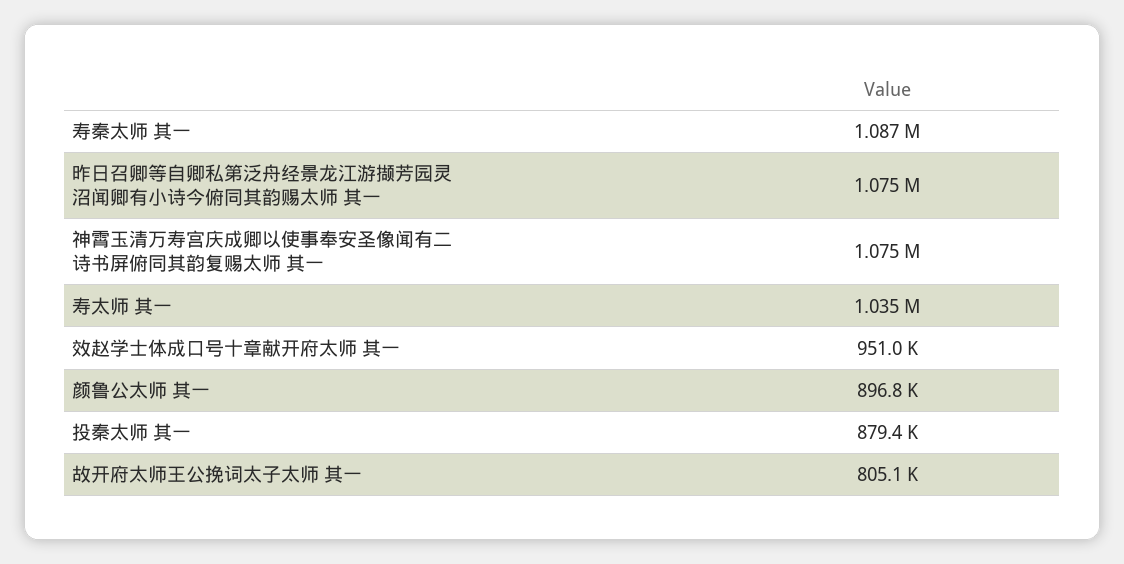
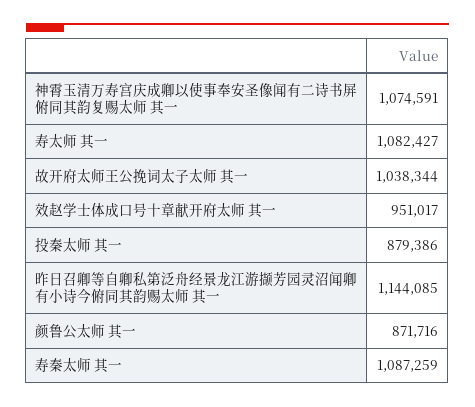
昨日召卿等自卿私第泛舟经景龙江游撷芳园灵沼闻卿有小诗今俯同其韵赐太师 其一: 1075000 -> 1144085
寿太师 其一: 1035000 -> 1082427
颜鲁公太师 其一: 896800 -> 871716
故开府太师王公挽词太子太师 其一: 805100 -> 1038344

